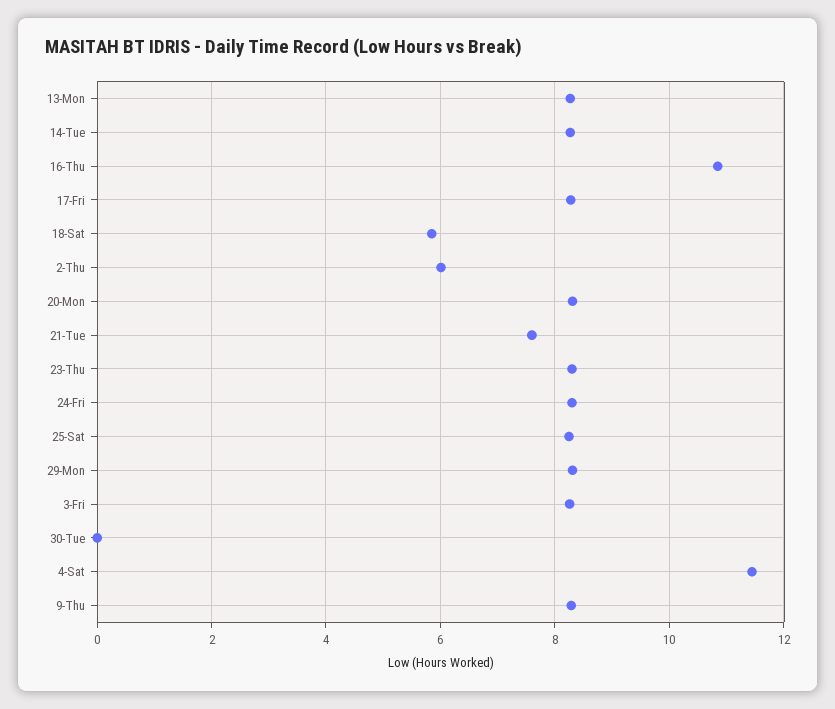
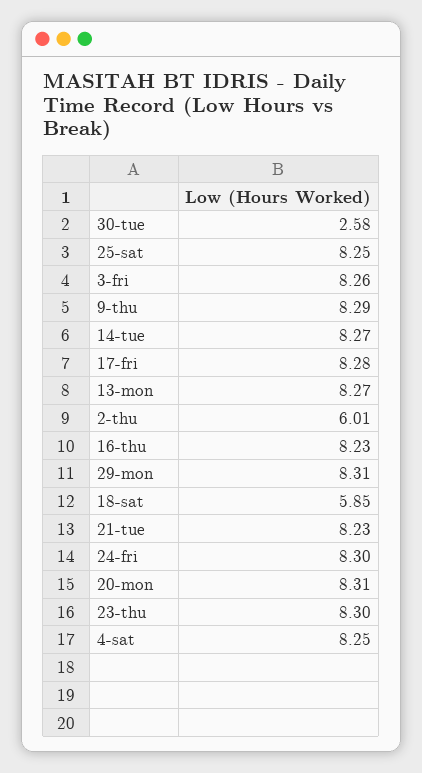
16-Thu: 10.8 -> 8.23
21-Tue: 7.6 -> 8.23
30-Tue: 0 -> 2.58
4-Sat: 11.4 -> 8.25

